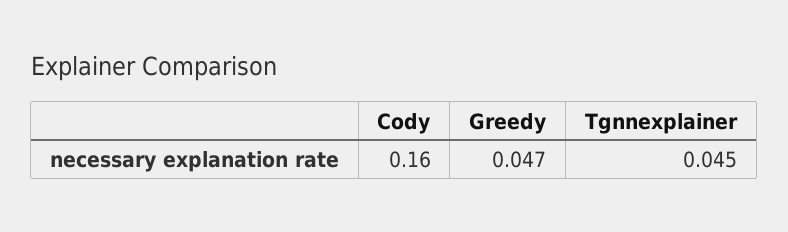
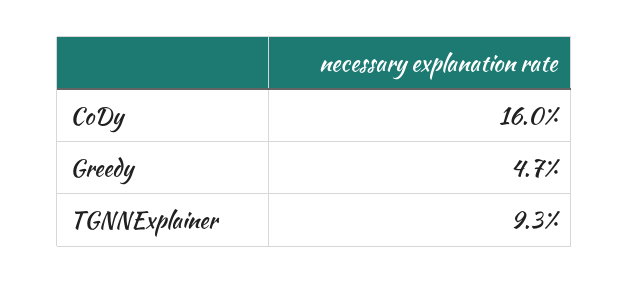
Tgnnexplainer: 0.045 -> 0.093

